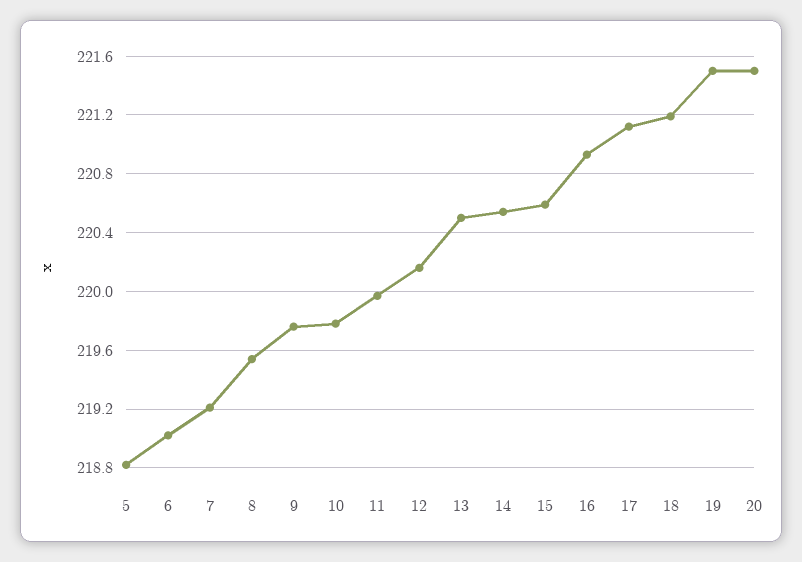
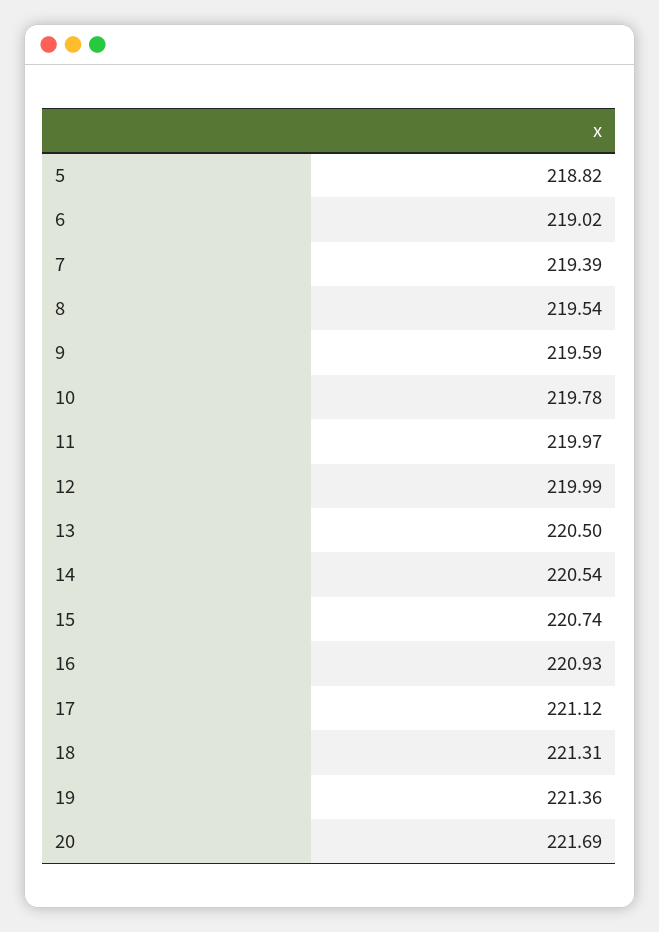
7: 219.2 -> 219.39
9: 219.75 -> 219.59
12: 220.15 -> 219.99
15: 220.6 -> 220.74
18: 221.2 -> 221.31
19: 221.5 -> 221.36
20: 221.5 -> 221.69

